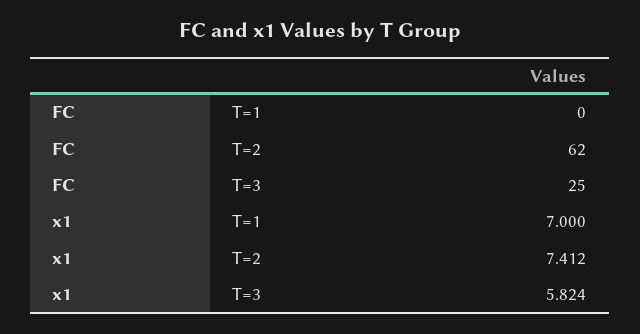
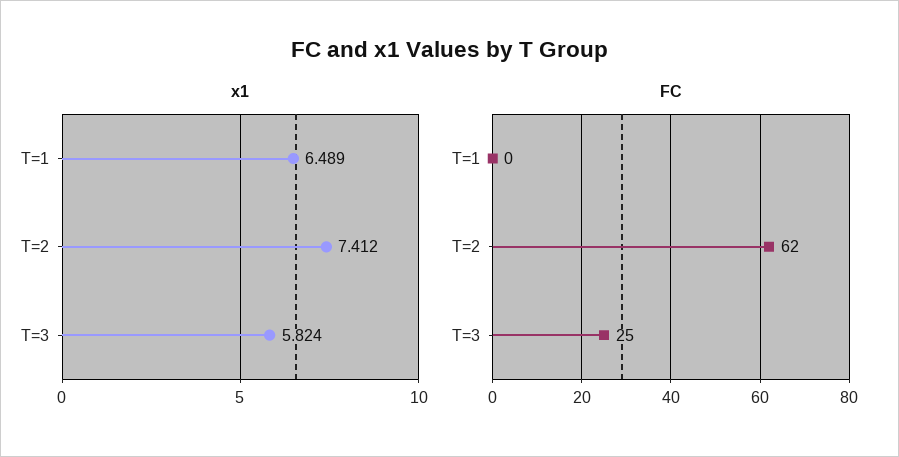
x1, T=1: 7 -> 6.489

